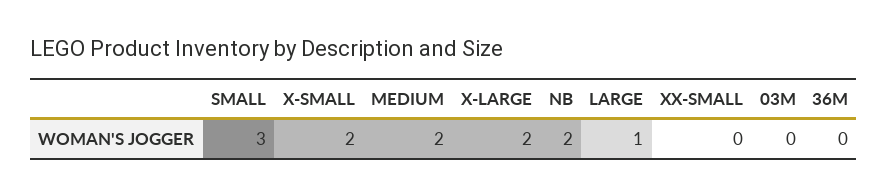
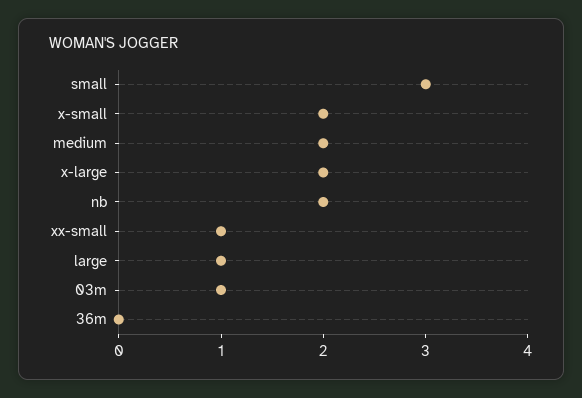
XX-SMALL: 0 -> 1
03M: 0 -> 1

